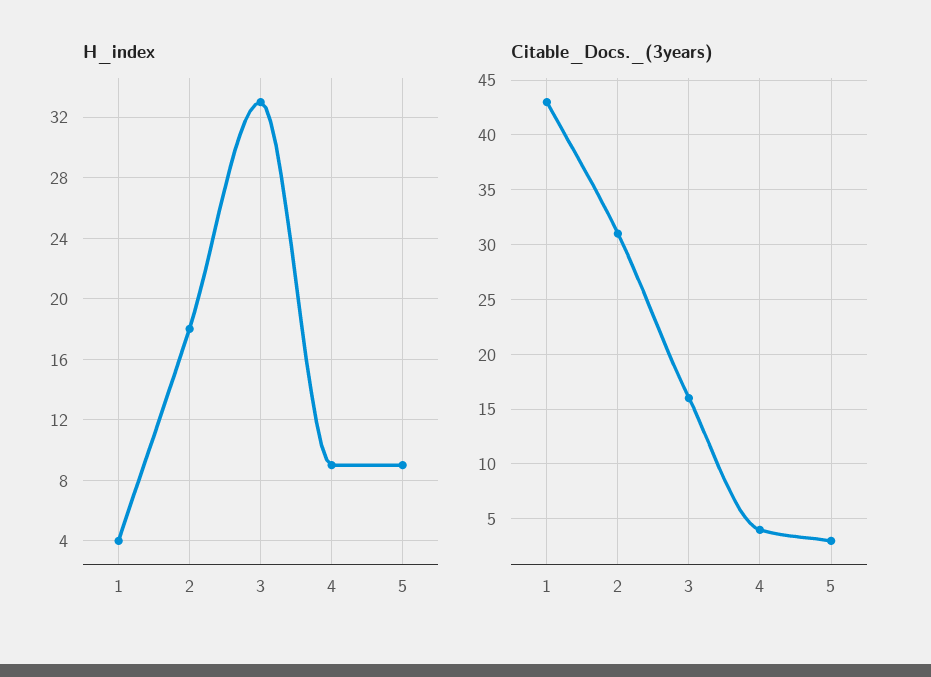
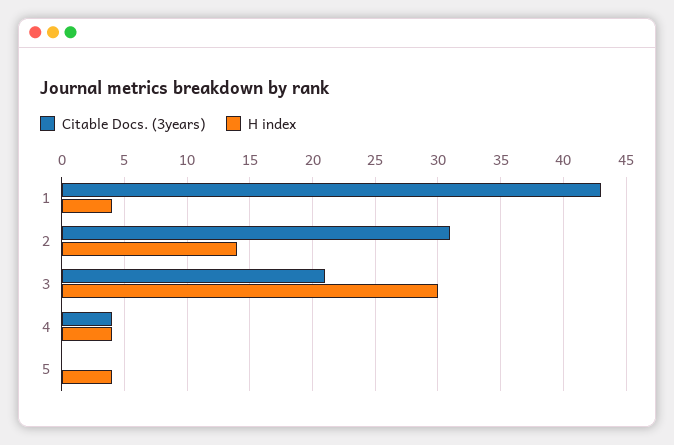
H_index, 2: 18 -> 14
H_index, 3: 33 -> 30
H_index, 4: 9 -> 4
H_index, 5: 9 -> 4
Citable_Docs._(3years), 3: 16 -> 21
Citable_Docs._(3years), 5: 3 -> 0

